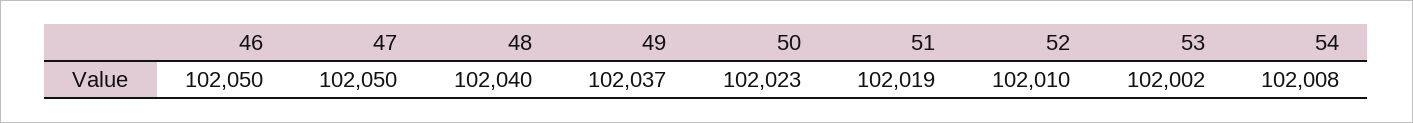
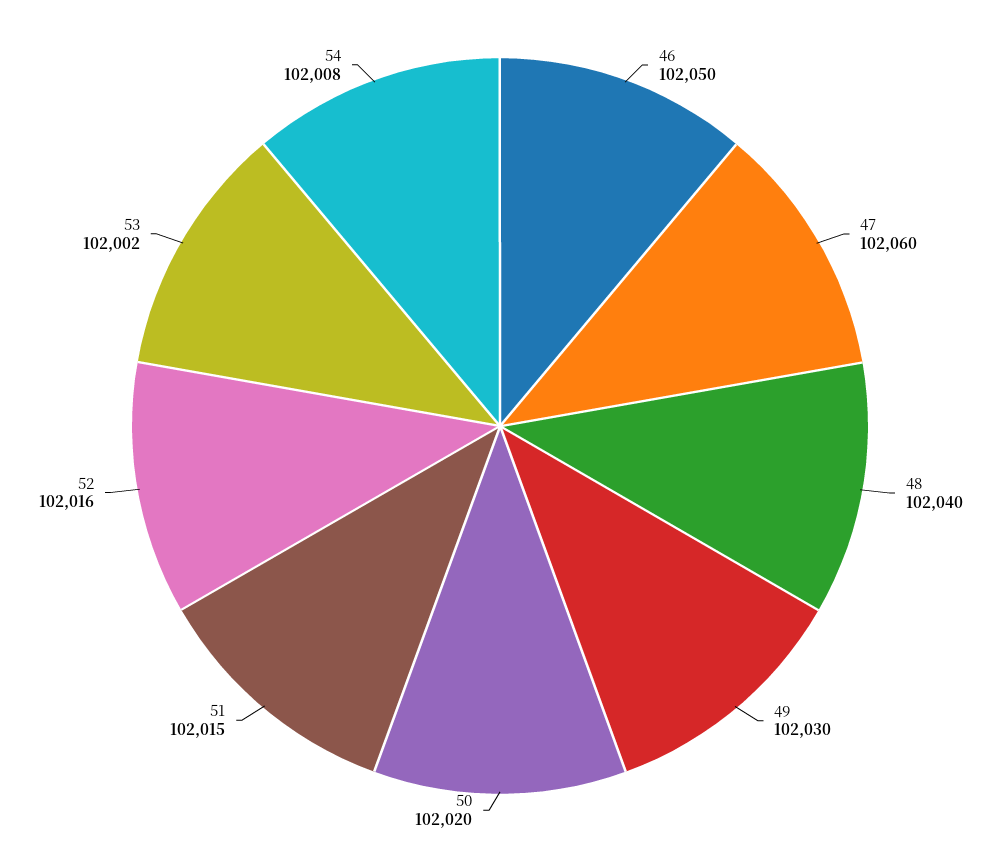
47: 102050 -> 102060
49: 102037 -> 102030
50: 102023 -> 102020
51: 102019 -> 102015
52: 102010 -> 102016

